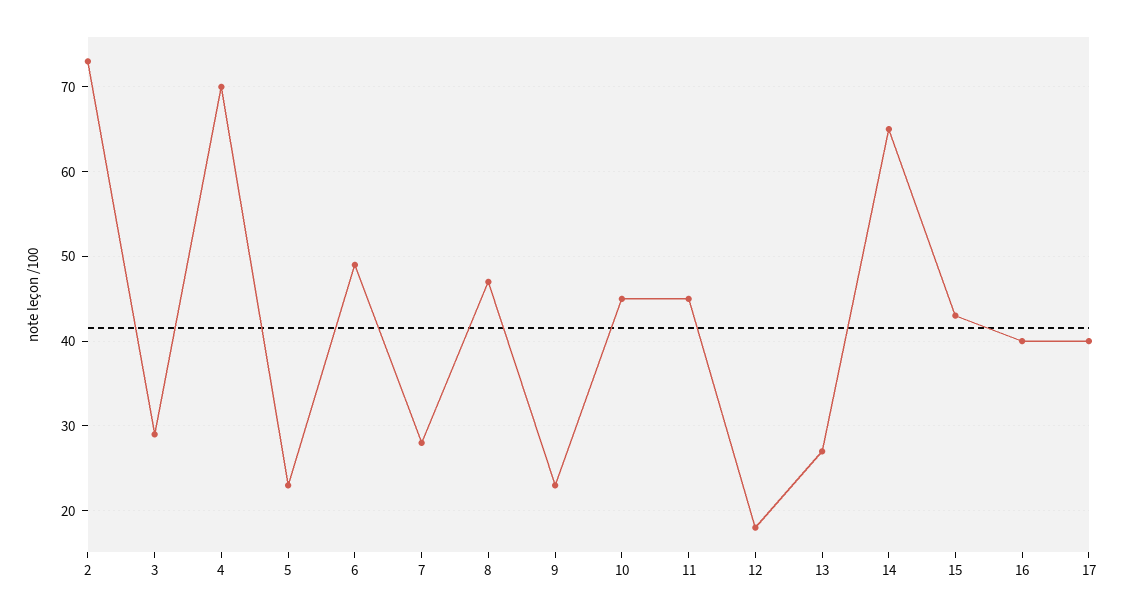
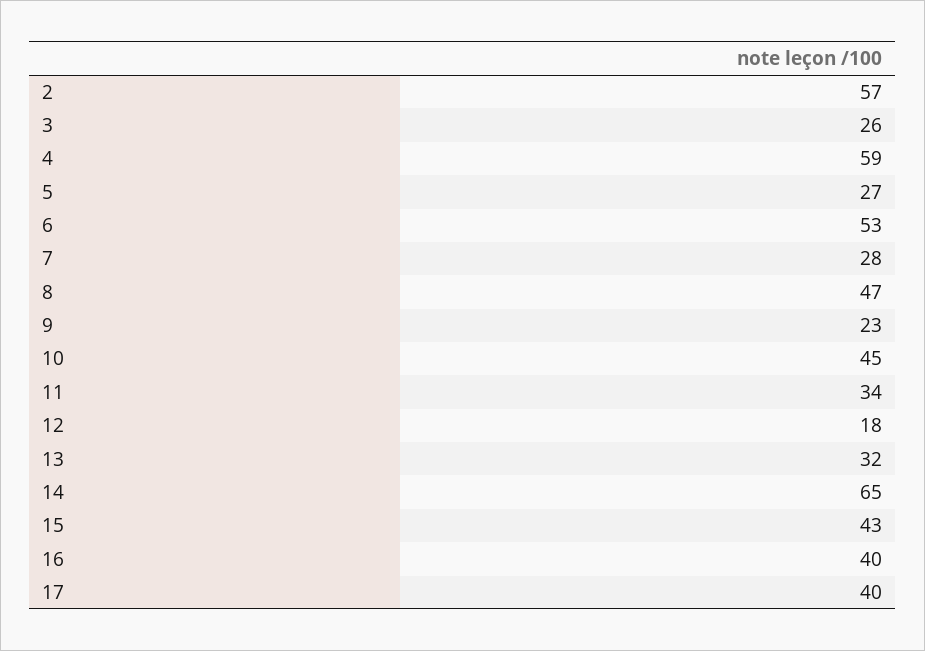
2: 73 -> 57
3: 29 -> 26
4: 70 -> 59
5: 23 -> 27
6: 49 -> 53
11: 45 -> 34
13: 27 -> 32

